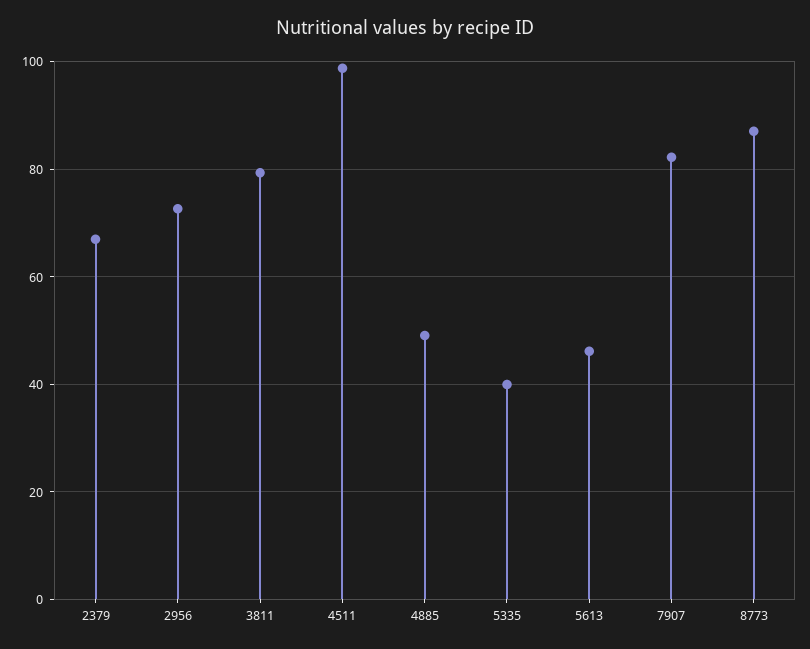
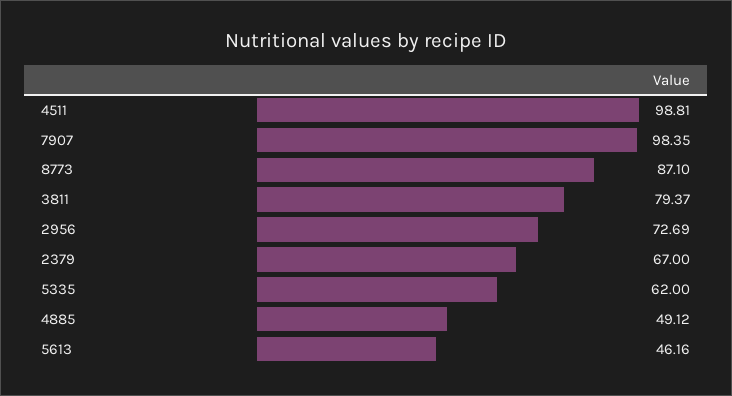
5335: 40 -> 62
7907: 82 -> 98.35

